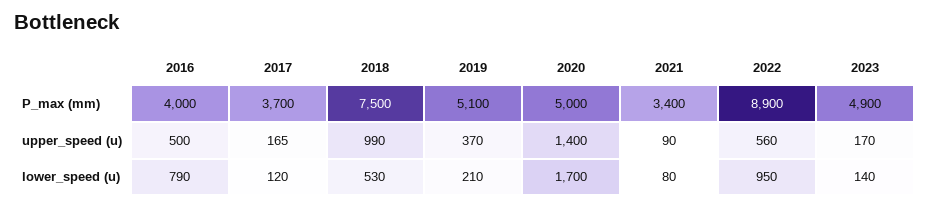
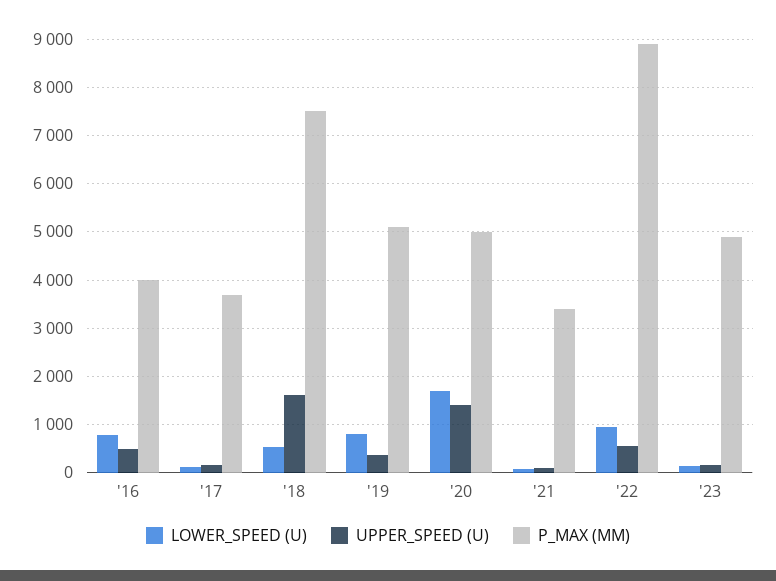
upper_speed (u), 2018: 990 -> 1600
lower_speed (u), 2019: 210 -> 800

